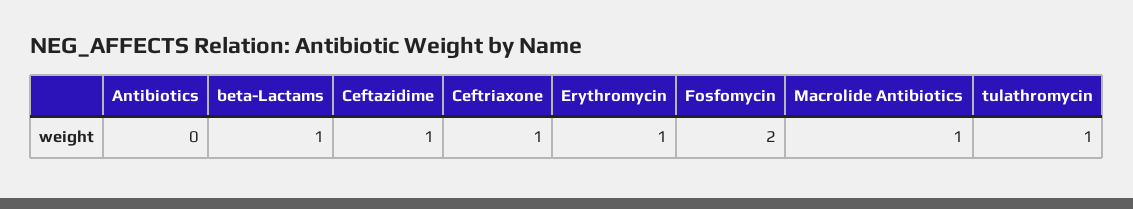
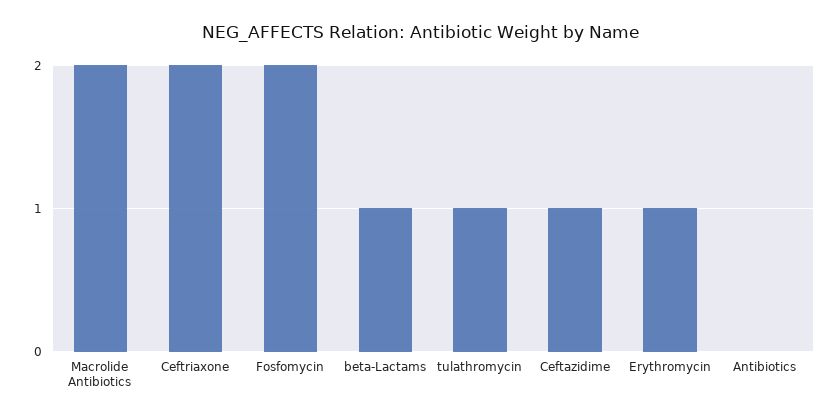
Ceftriaxone: 1 -> 2
Macrolide Antibiotics: 1 -> 2

